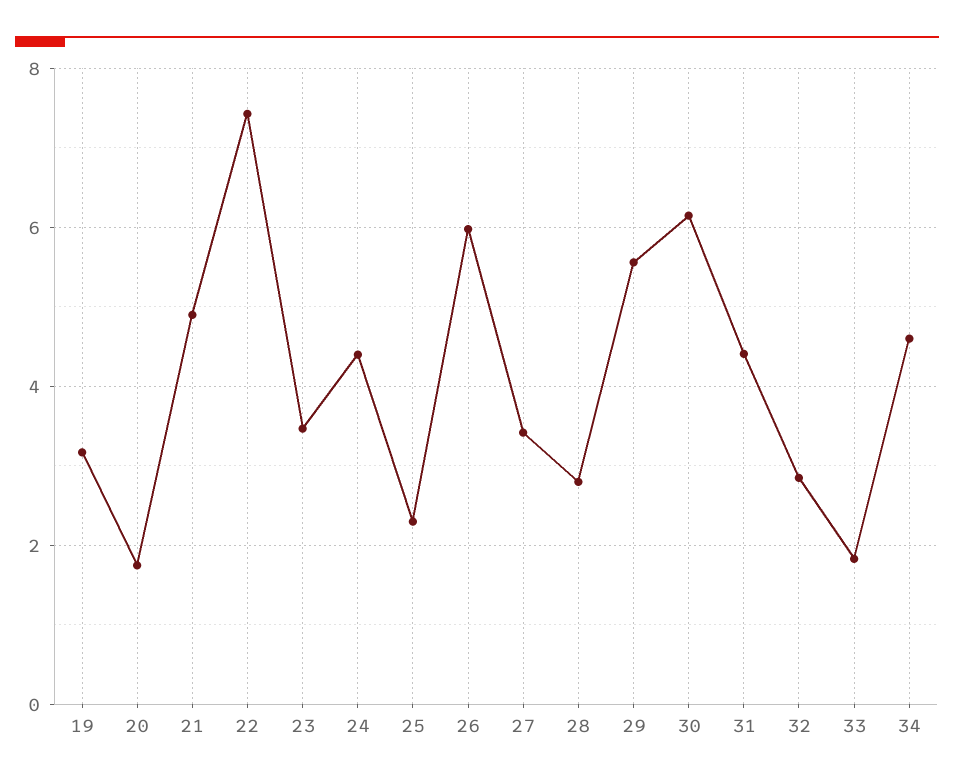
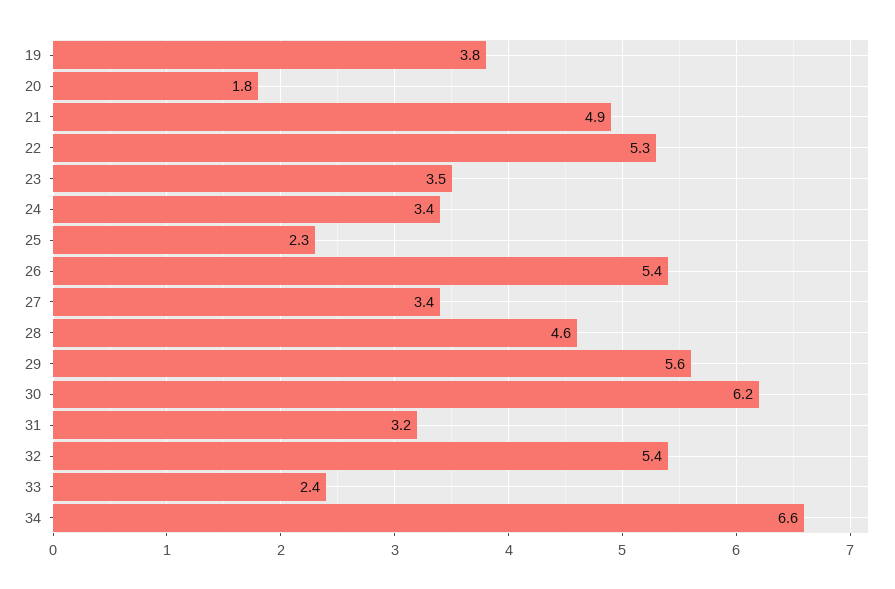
19: 3.2 -> 3.8
22: 7.4 -> 5.3
24: 4.4 -> 3.4
26: 6 -> 5.4
28: 2.8 -> 4.6
31: 4.4 -> 3.2
32: 2.8 -> 5.4
33: 1.8 -> 2.4
34: 4.6 -> 6.6

